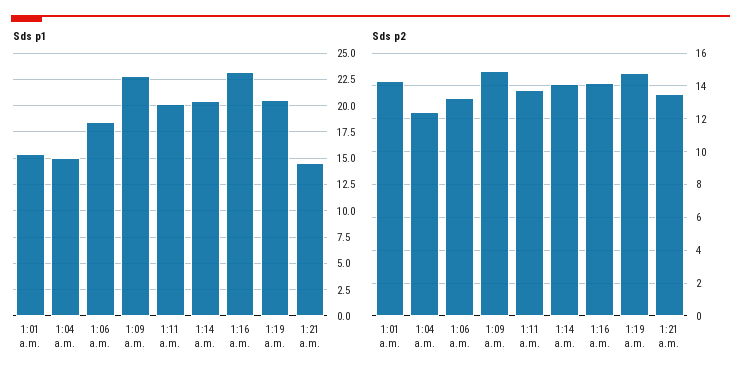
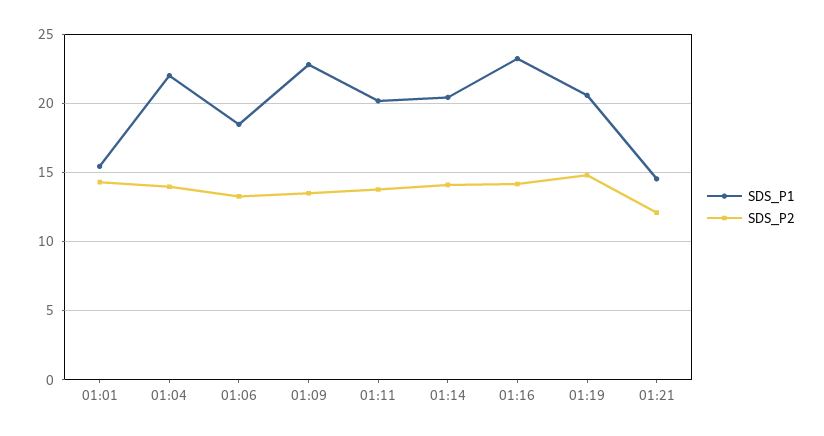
Sds p1, 1:04 a.m.: 15 -> 22
Sds p2, 1:04 a.m.: 12.5 -> 14
Sds p2, 1:09 a.m.: 15 -> 13.5
Sds p2, 1:21 a.m.: 13.5 -> 12

